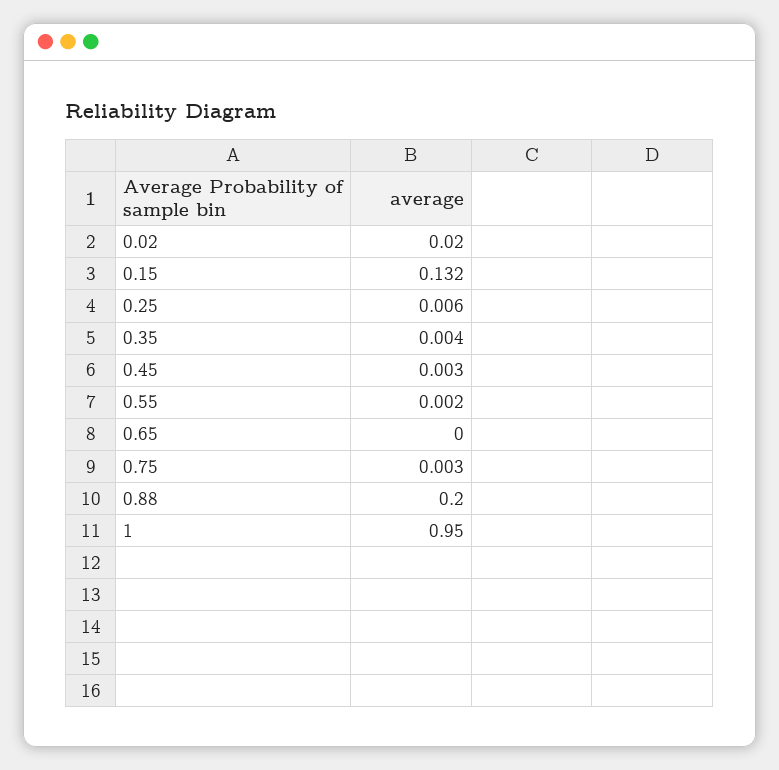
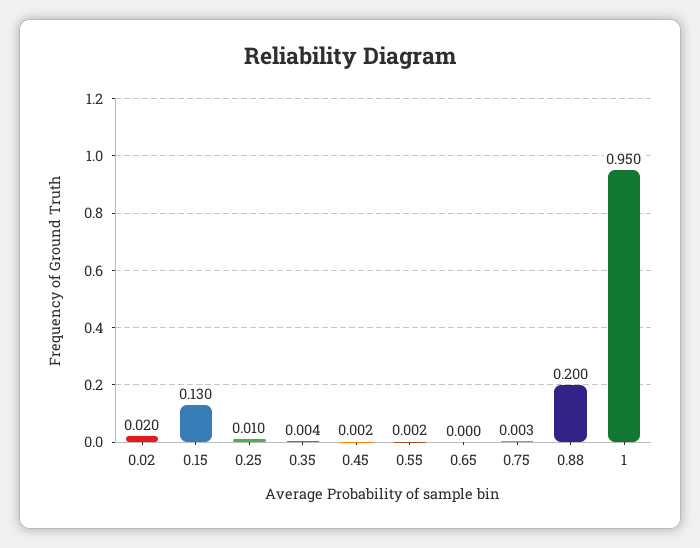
0.15: 0.132 -> 0.13
0.25: 0.006 -> 0.01
0.45: 0.003 -> 0.002

